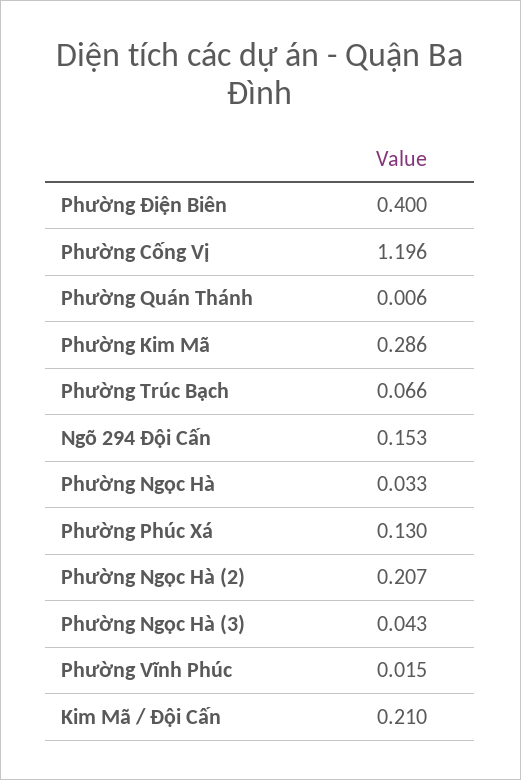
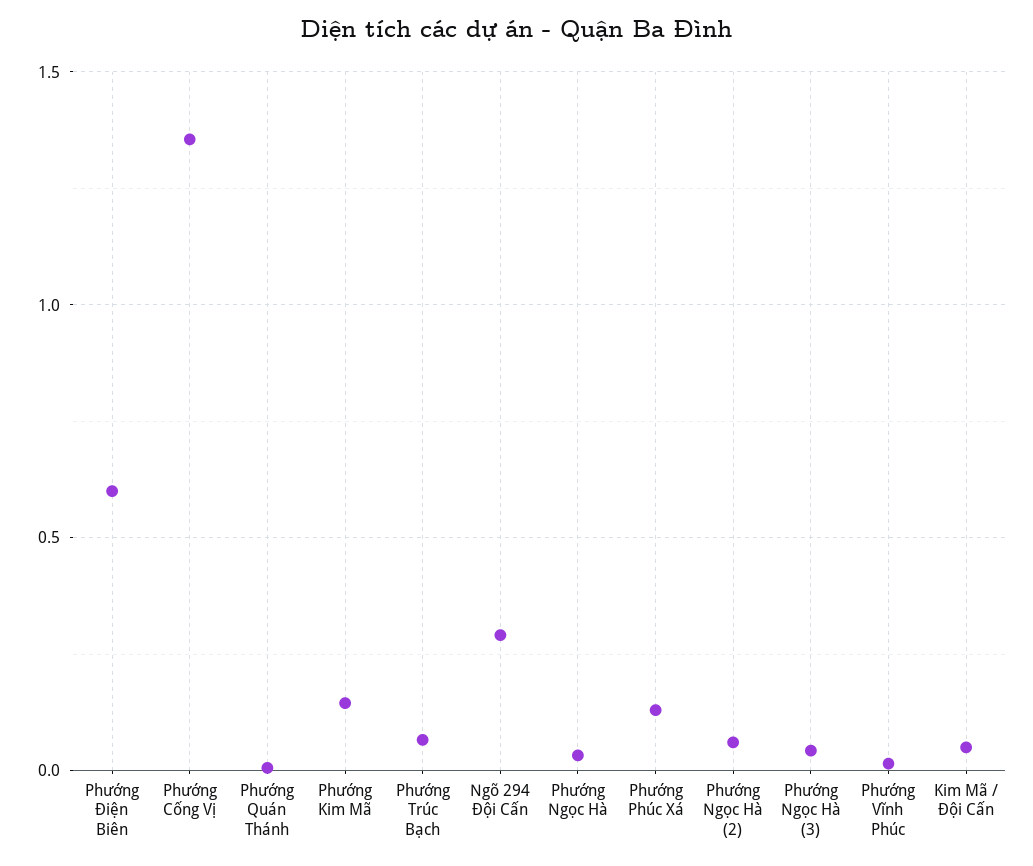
Phường Điện Biên: 0.4 -> 0.6
Phường Cống Vị: 1.196 -> 1.35
Phường Kim Mã: 0.286 -> 0.15
Ngõ 294 Đội Cấn: 0.153 -> 0.3
Phường Ngọc Hà (2): 0.207 -> 0.05
Kim Mã / Đội Cấn: 0.21 -> 0.05

